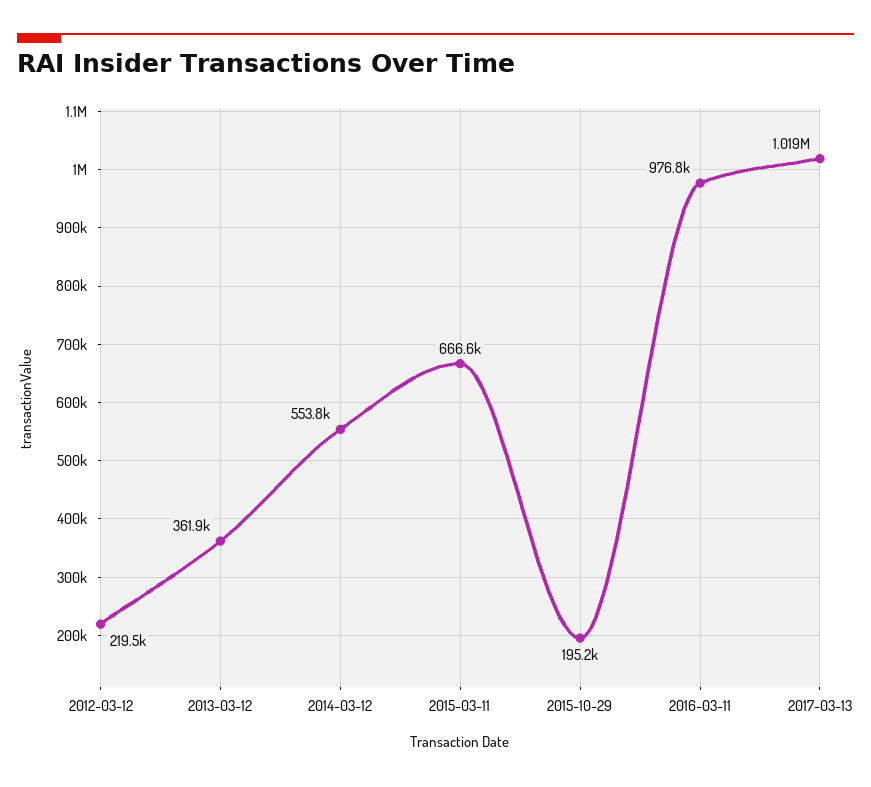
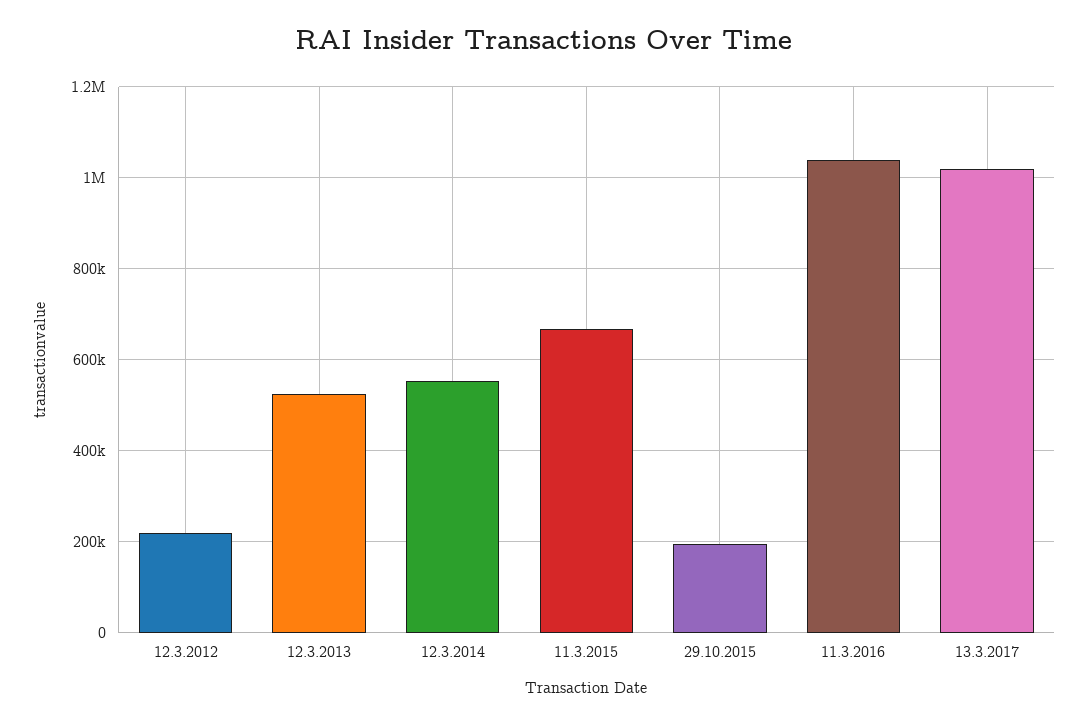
2013-03-12: 361900 -> 520000
2016-03-11: 976800 -> 1040000

